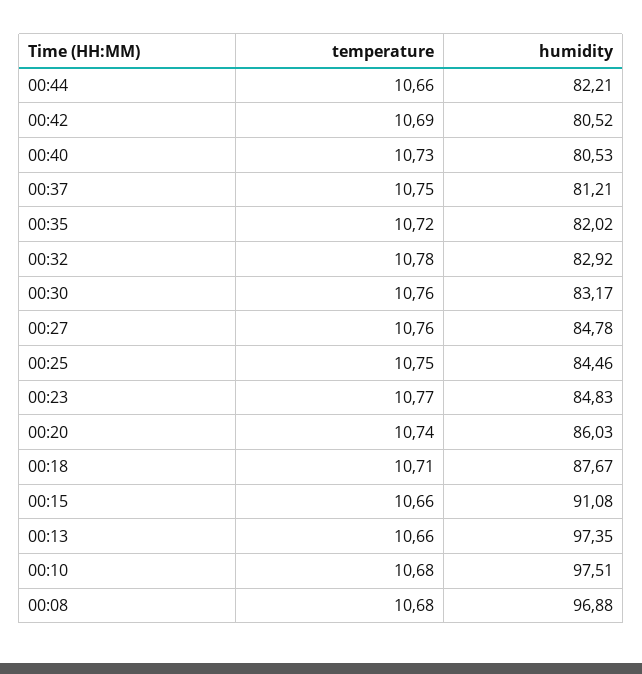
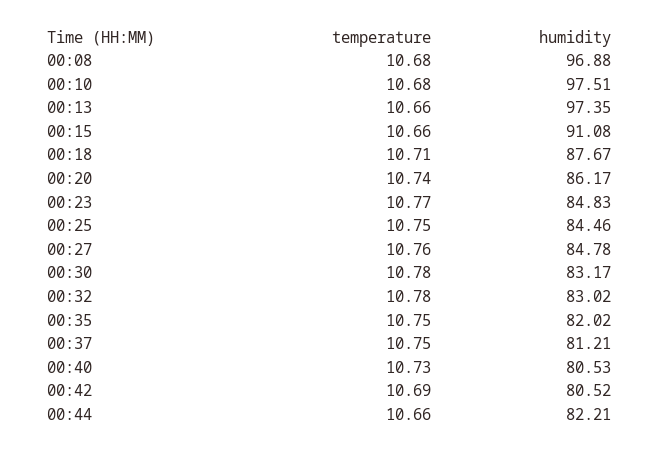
temperature, 00:35: 10.72 -> 10.75
humidity, 00:32: 82.92 -> 83.02
temperature, 00:30: 10.76 -> 10.78
humidity, 00:20: 86.03 -> 86.17

